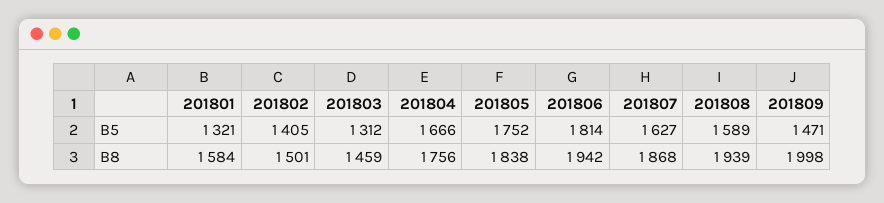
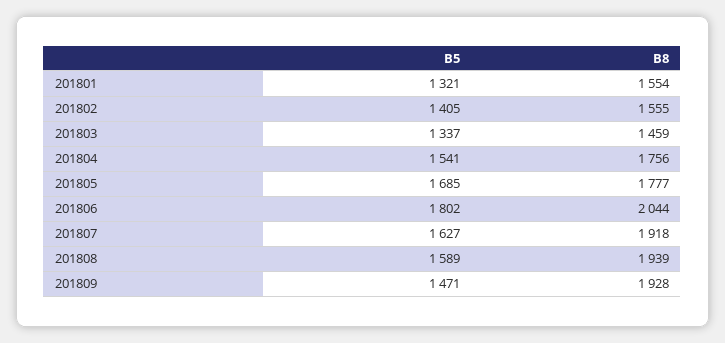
201803, B5: 1312 -> 1337
201804, B5: 1666 -> 1541
201805, B5: 1752 -> 1685
201806, B5: 1814 -> 1802
201801, B8: 1584 -> 1554
201802, B8: 1501 -> 1555
201805, B8: 1838 -> 1777
201806, B8: 1942 -> 2044
201807, B8: 1868 -> 1918
201809, B8: 1998 -> 1928

